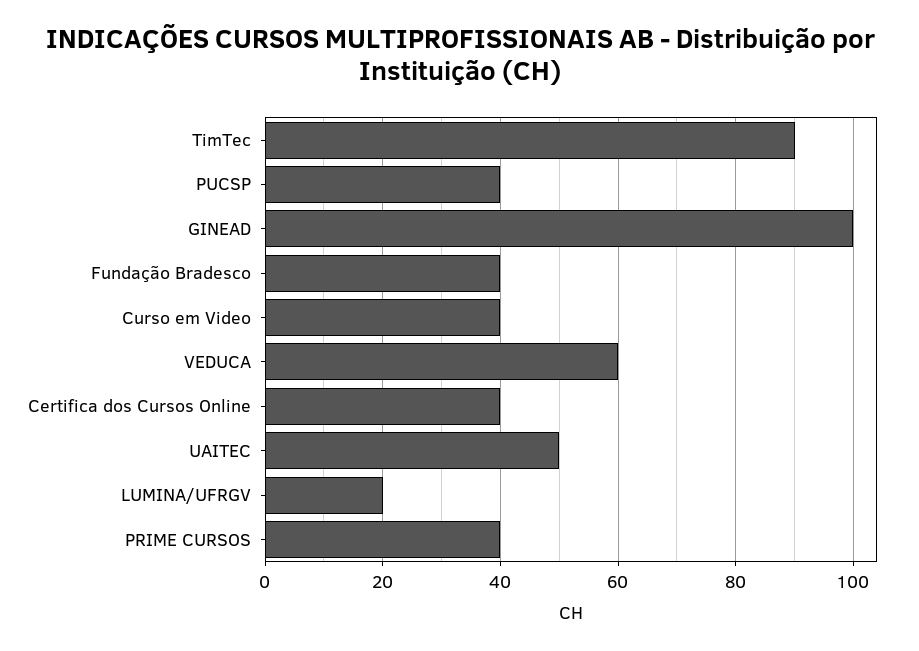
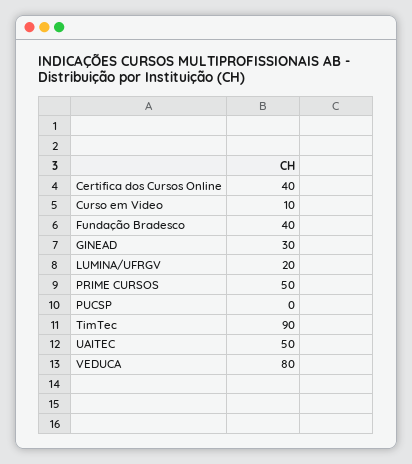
PUCSP: 40 -> 0
GINEAD: 100 -> 30
Curso em Video: 40 -> 10
VEDUCA: 60 -> 80
PRIME CURSOS: 40 -> 50

